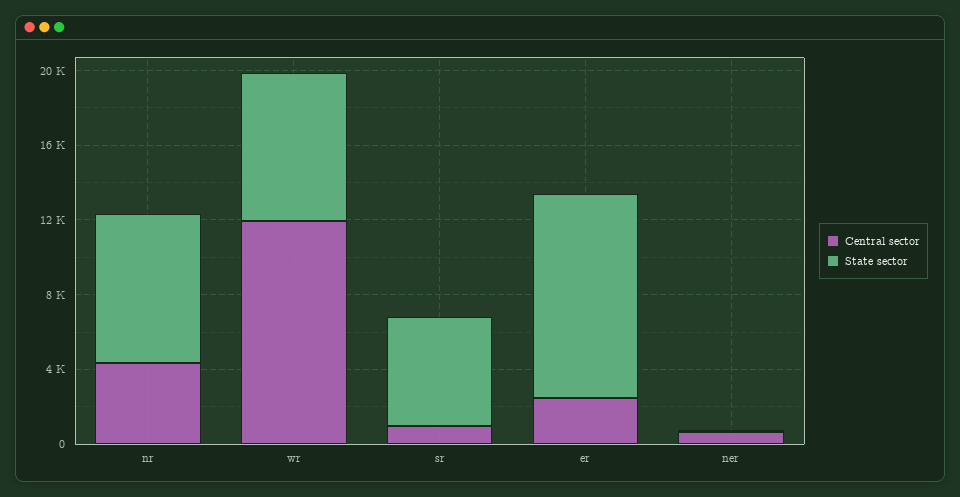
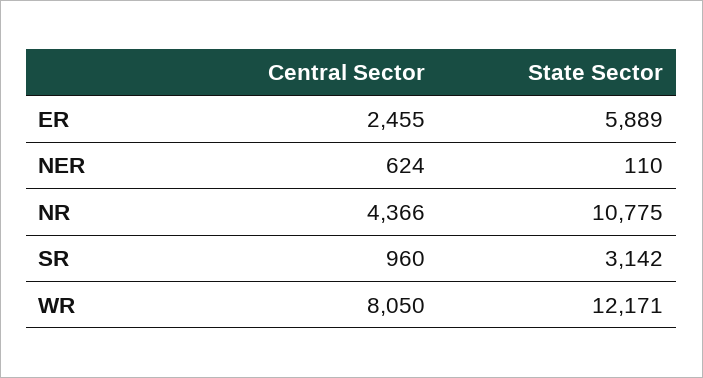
State sector, nr: 8000 -> 10775
Central sector, wr: 12000 -> 8050
State sector, wr: 8000 -> 12171
State sector, sr: 6000 -> 3142
State sector, er: 11000 -> 5889

